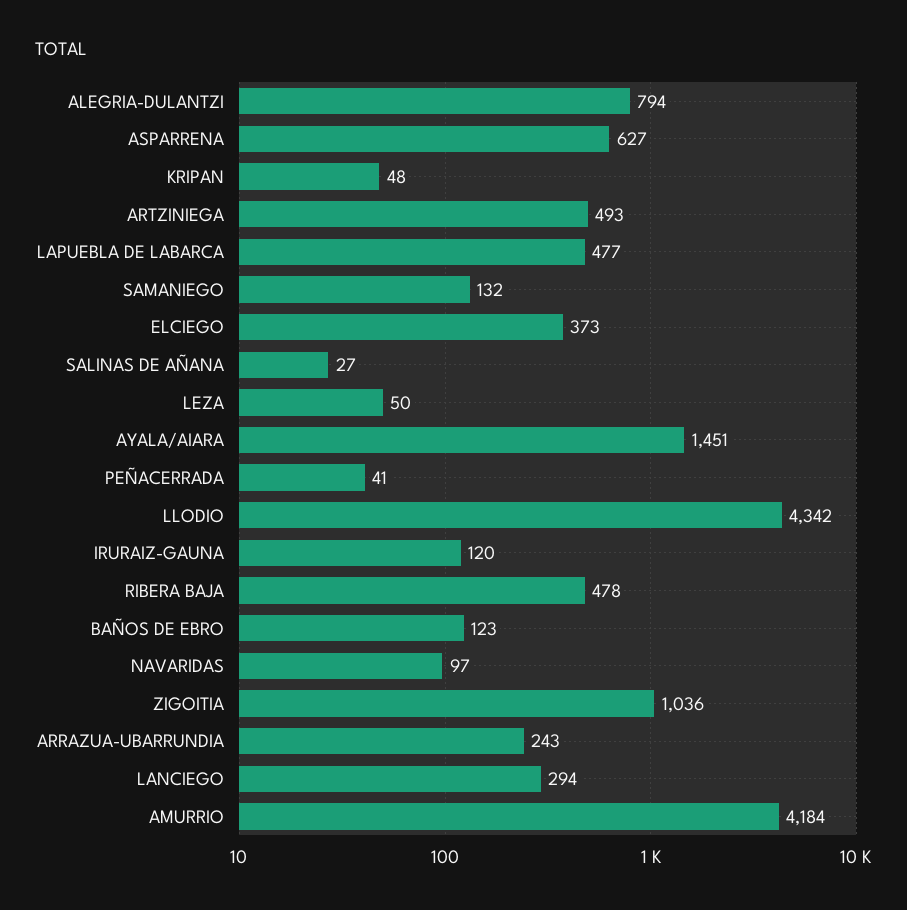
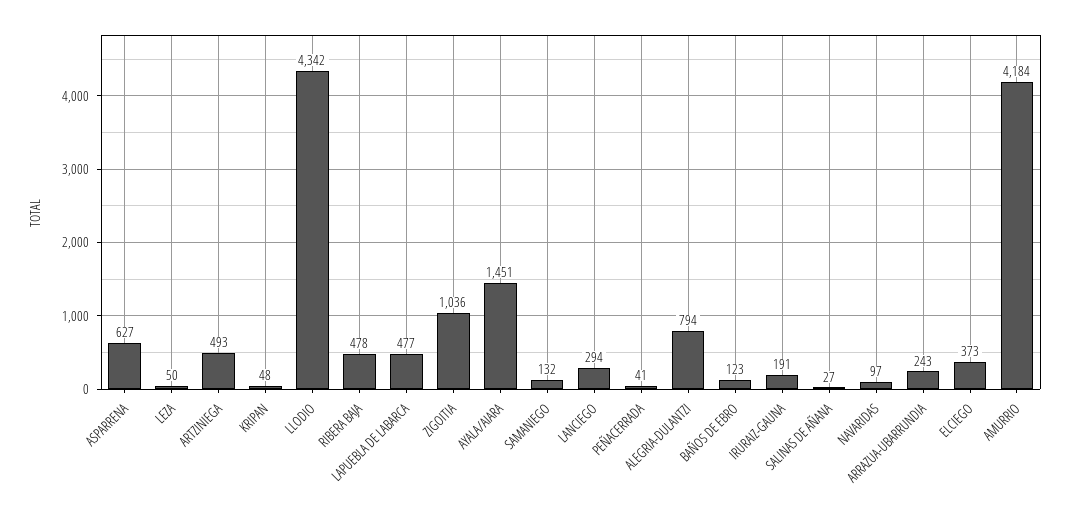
IRURAIZ-GAUNA: 120 -> 191

